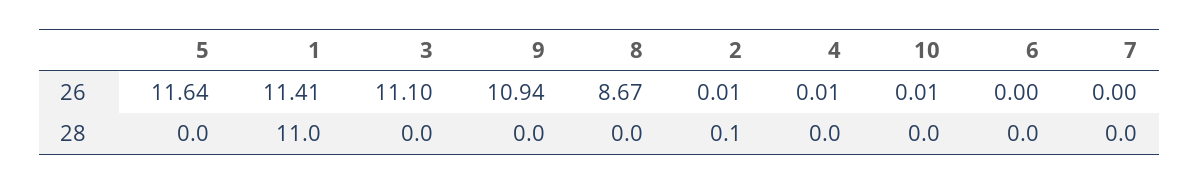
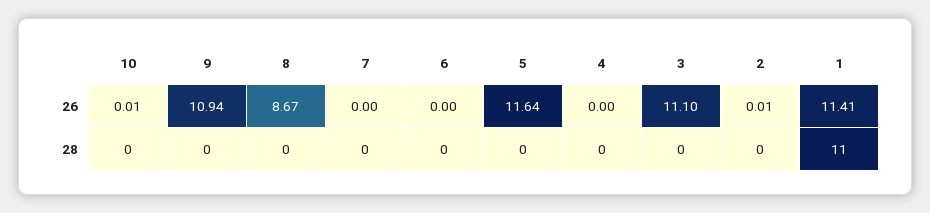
4, 26: 0.01 -> 0
2, 28: 0.1 -> 0

